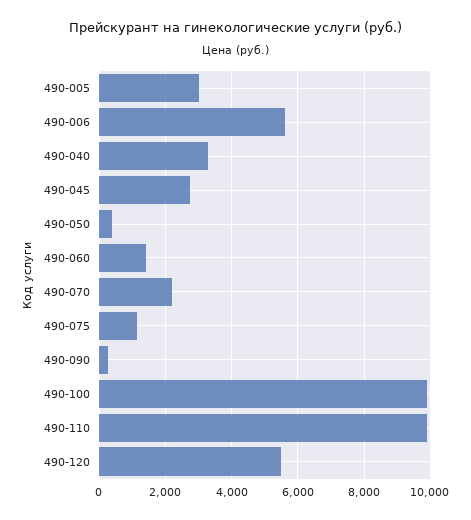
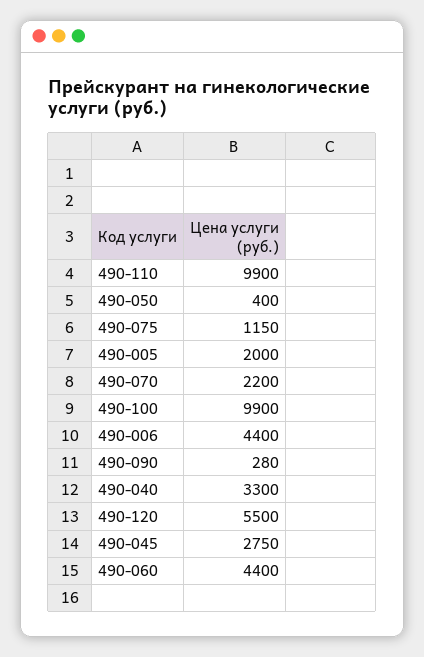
490-005: 3000 -> 2000
490-006: 5600 -> 4400
490-060: 1400 -> 4400

